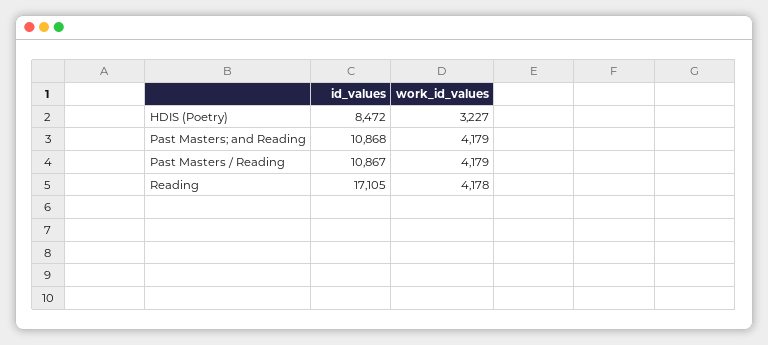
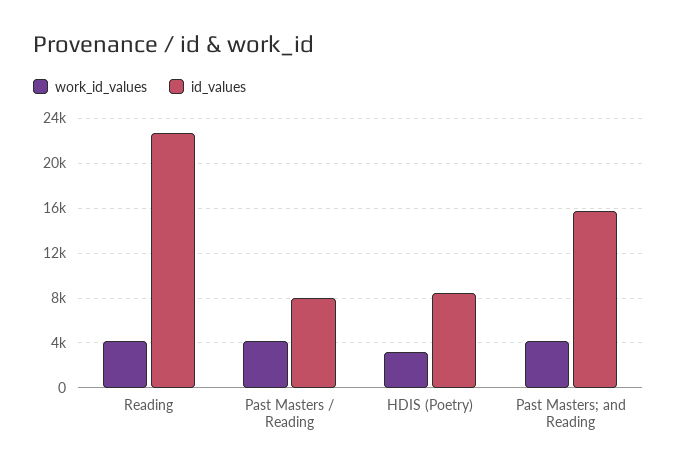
id_values, Past Masters; and Reading: 10868 -> 16000
id_values, Past Masters / Reading: 10867 -> 8000
id_values, Reading: 17105 -> 23000

